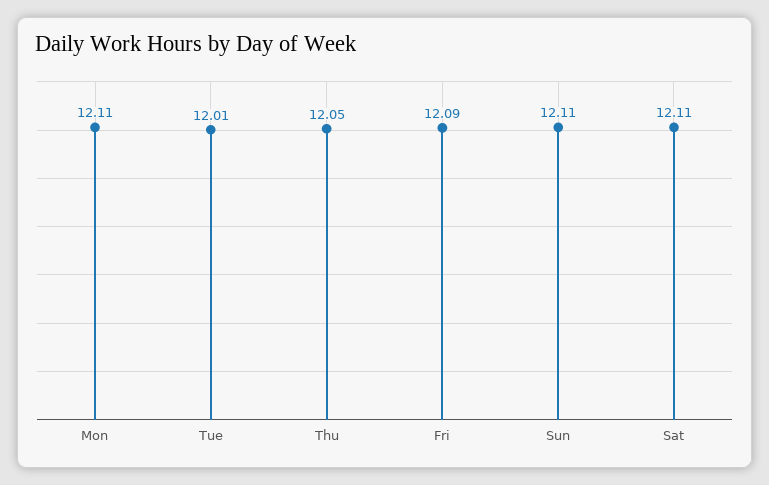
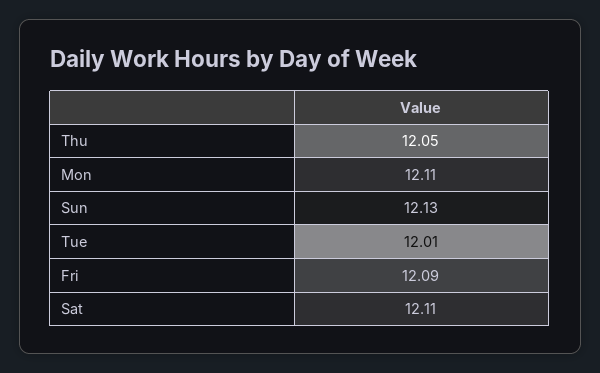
Sun: 12.11 -> 12.13

